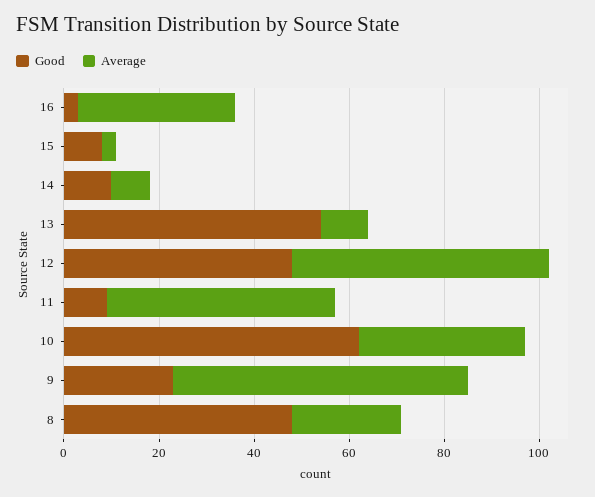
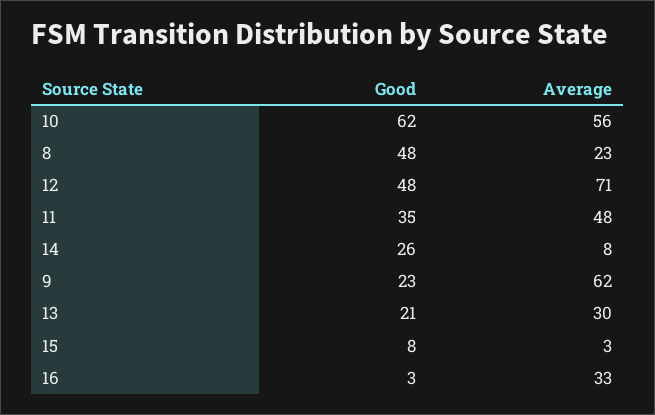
Good, 14: 10 -> 26
Good, 13: 55 -> 21
Average, 13: 10 -> 30
Average, 12: 55 -> 71
Good, 11: 10 -> 35
Average, 10: 35 -> 56

